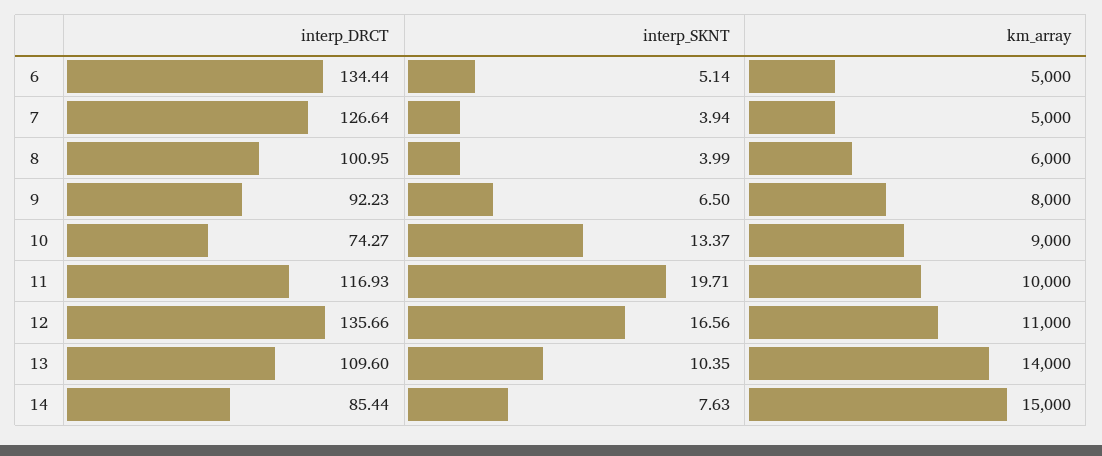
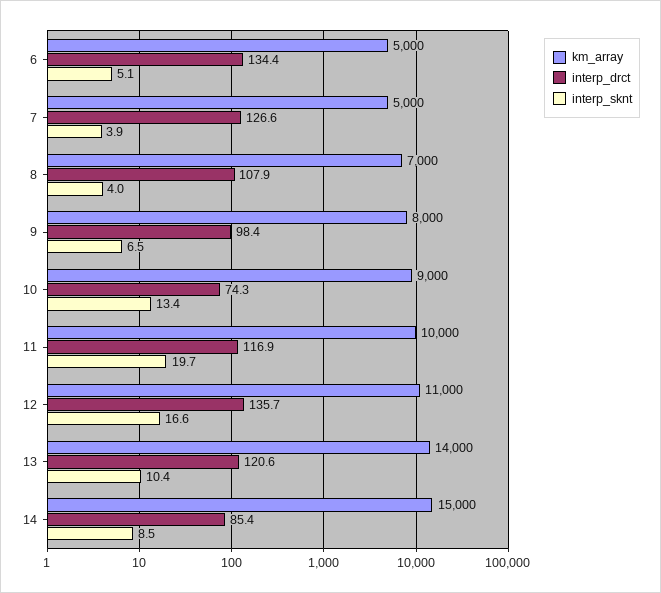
interp_DRCT, 8: 100.95 -> 107.9
km_array, 8: 6000 -> 7000
interp_DRCT, 9: 92.23 -> 98.4
interp_DRCT, 13: 109.6 -> 120.6
interp_SKNT, 14: 7.63 -> 8.5

